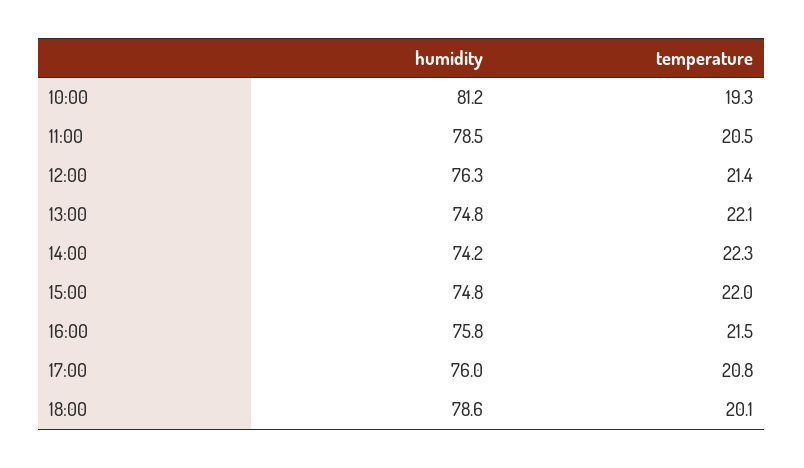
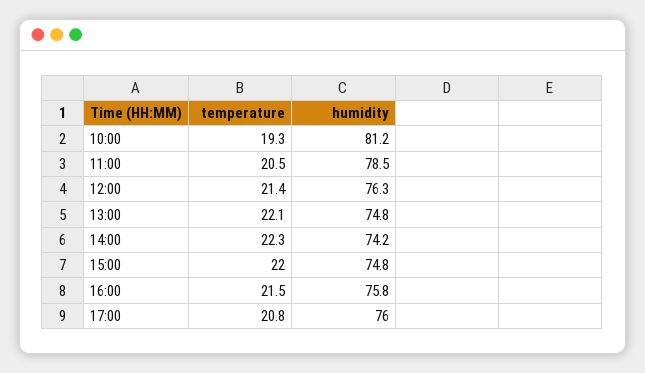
humidity, 18:00: 78.6 -> none
temperature, 18:00: 20.1 -> none

